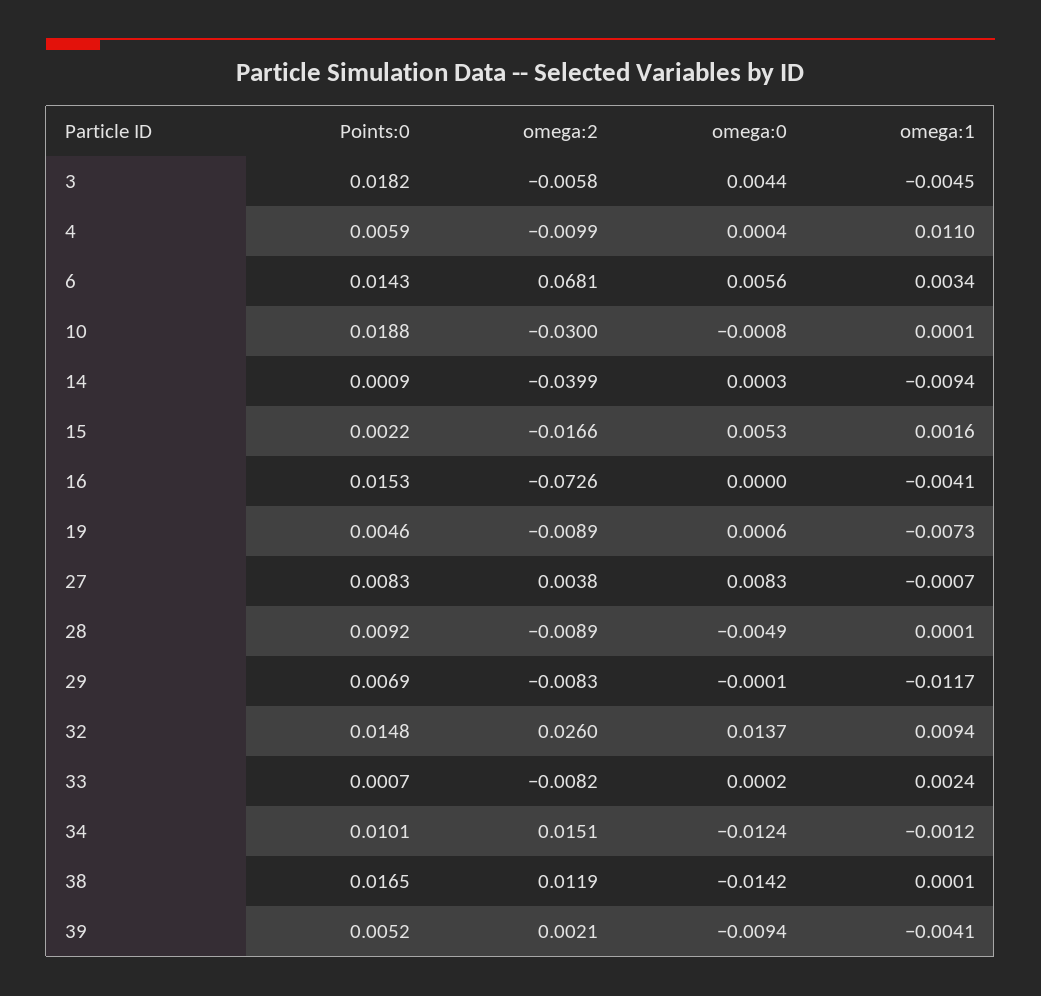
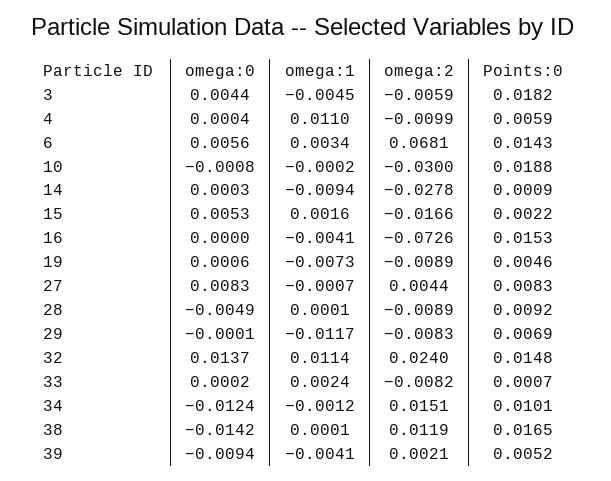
omega:2, 3: -0.0058 -> -0.0059
omega:1, 10: 0.0001 -> -0.0002
omega:2, 14: -0.0399 -> -0.0278
omega:2, 27: 0.0038 -> 0.0044
omega:2, 32: 0.026 -> 0.024
omega:1, 32: 0.0094 -> 0.0114

